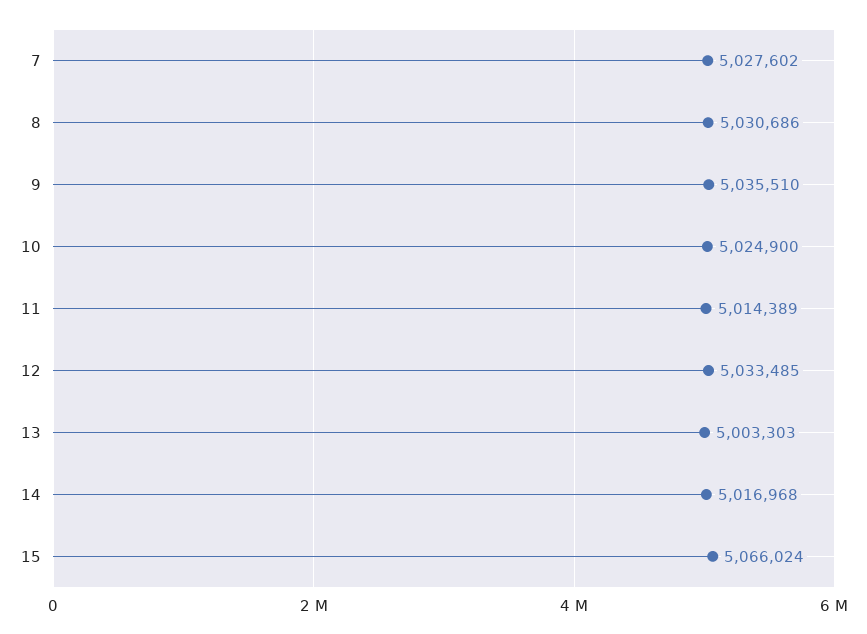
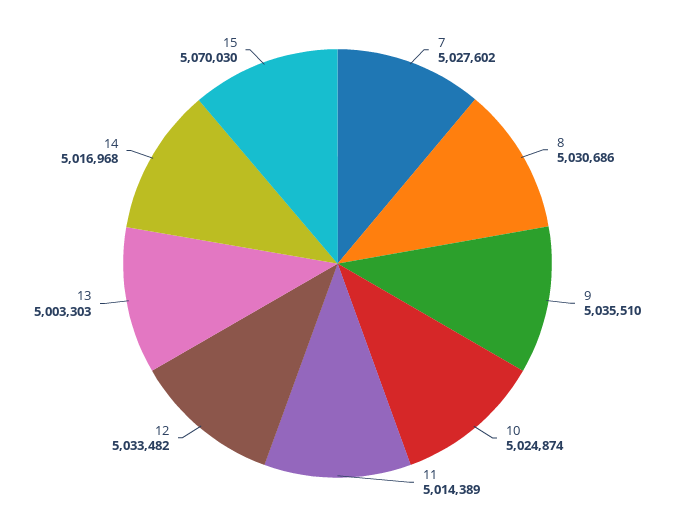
10: 5024900 -> 5024874
12: 5033485 -> 5033482
15: 5066024 -> 5070030

